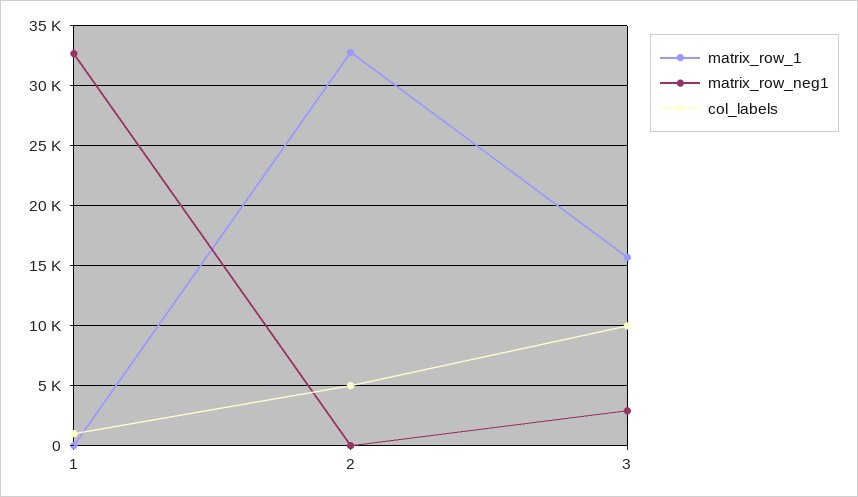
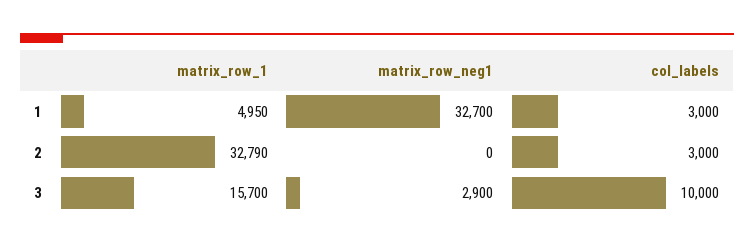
matrix_row_1, 1: 0 -> 4950
col_labels, 1: 1000 -> 3000
col_labels, 2: 5000 -> 3000

